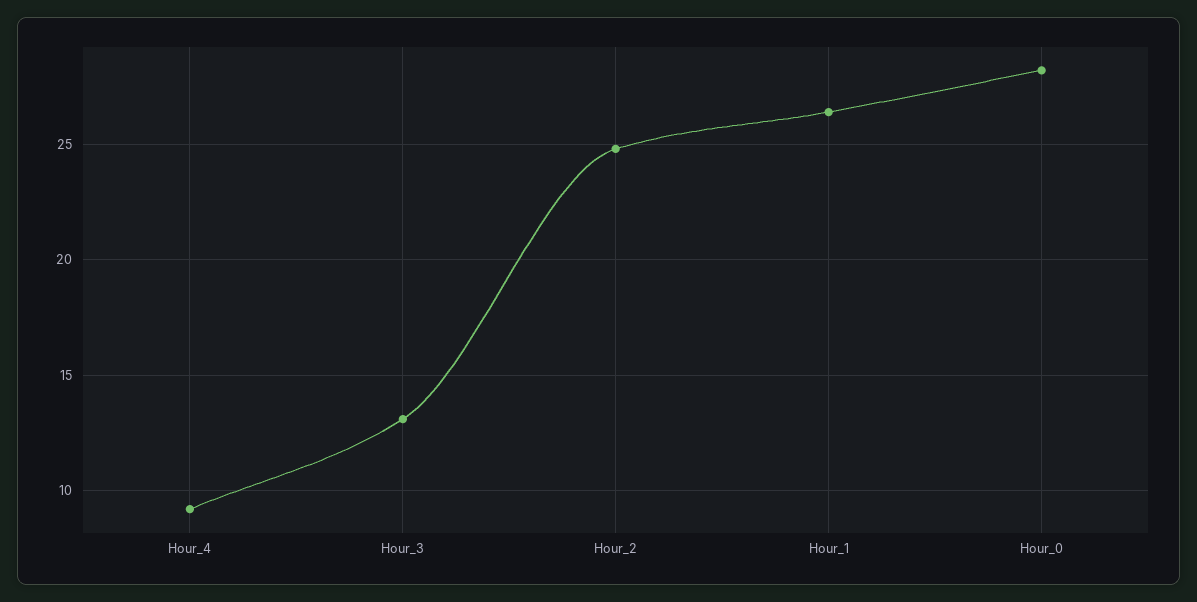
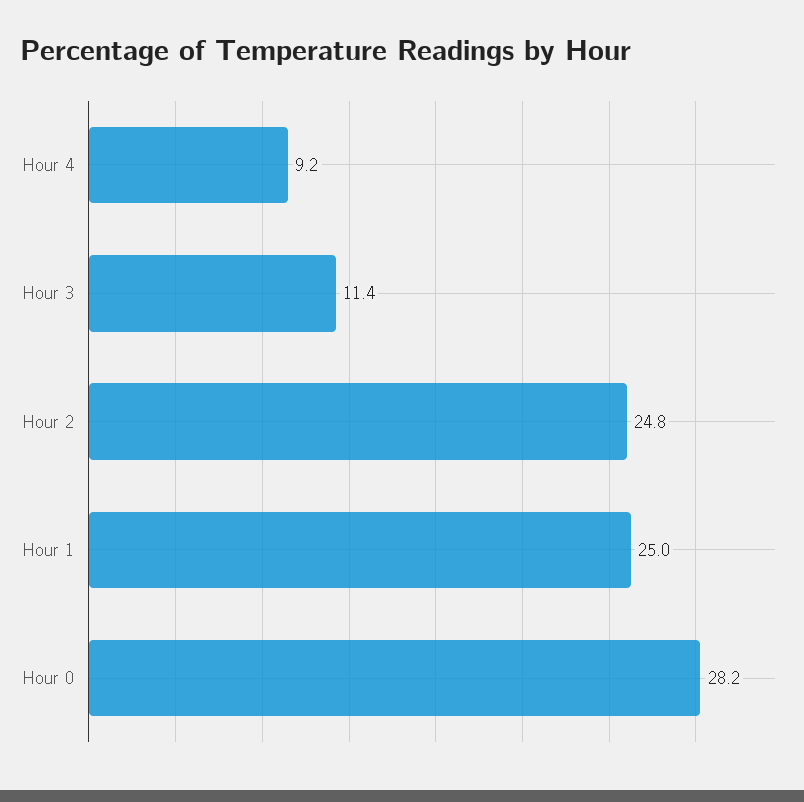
Hour_3: 13 -> 11.4
Hour_1: 26.5 -> 25

